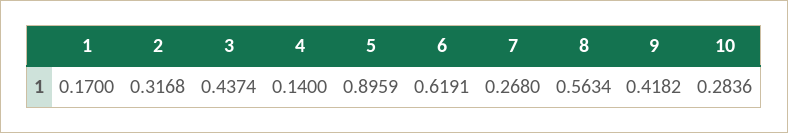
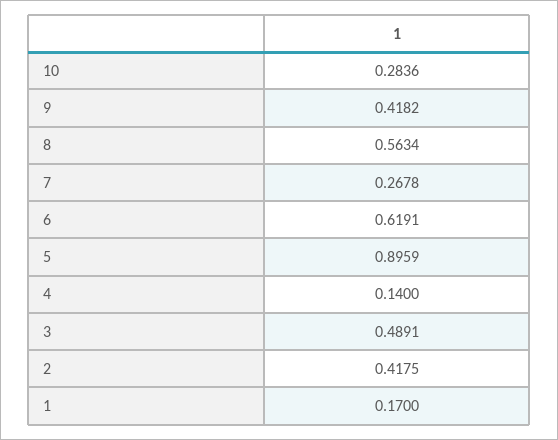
2: 0.3168 -> 0.4175
3: 0.4374 -> 0.4891
7: 0.268 -> 0.2678

